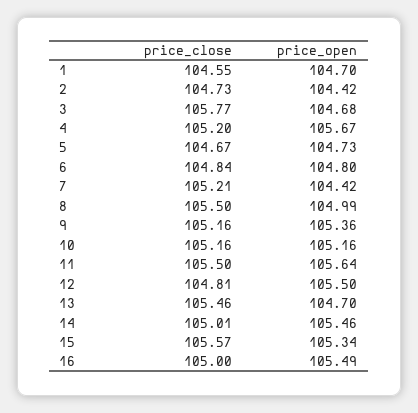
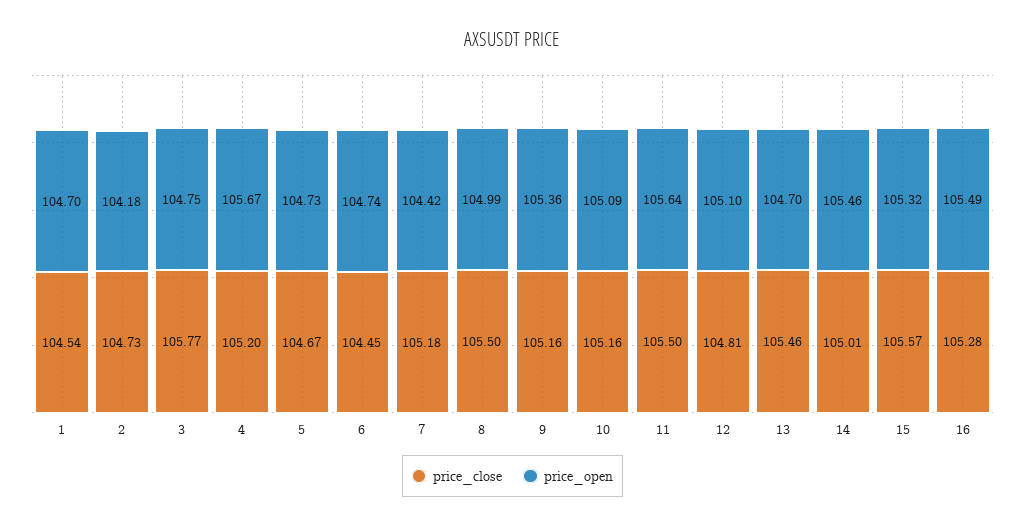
price_close, 1: 104.55 -> 104.54
price_open, 2: 104.42 -> 104.18
price_open, 3: 104.68 -> 104.75
price_close, 6: 104.84 -> 104.45
price_open, 6: 104.8 -> 104.74
price_close, 7: 105.21 -> 105.18
price_open, 10: 105.16 -> 105.09
price_open, 12: 105.5 -> 105.1
price_open, 15: 105.34 -> 105.32
price_close, 16: 105 -> 105.28

